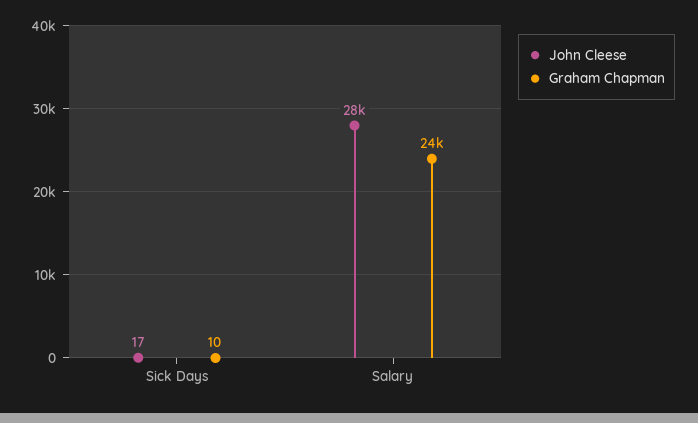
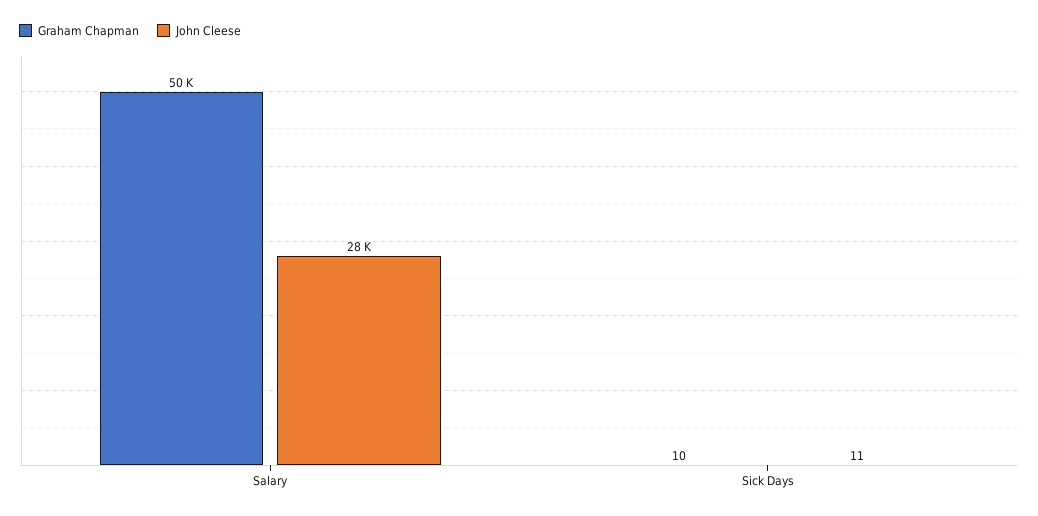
John Cleese, Sick Days: 17 -> 11
Graham Chapman, Salary: 24000 -> 50000

